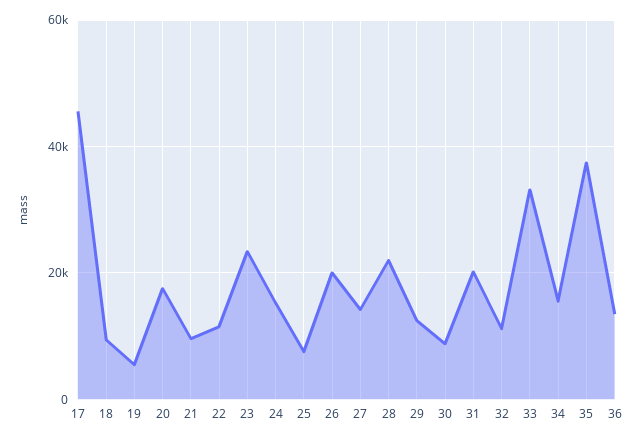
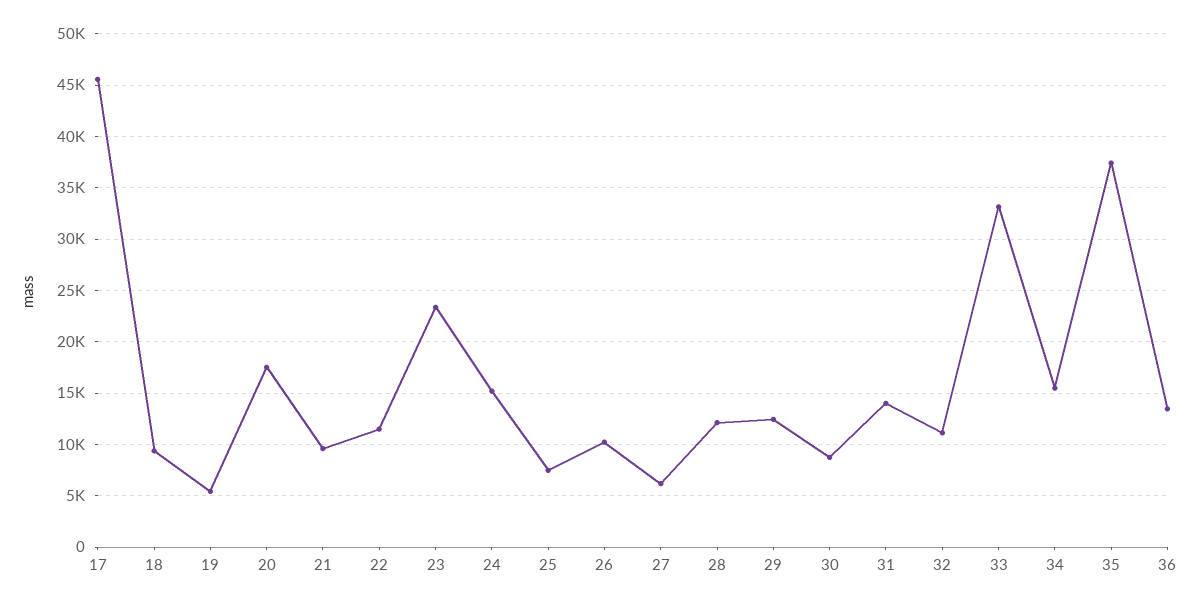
26: 20000 -> 10000
27: 14000 -> 6000
28: 22000 -> 12000
31: 20000 -> 14000

